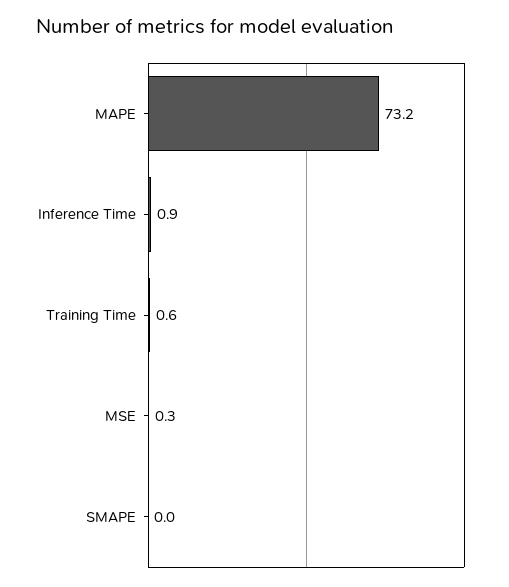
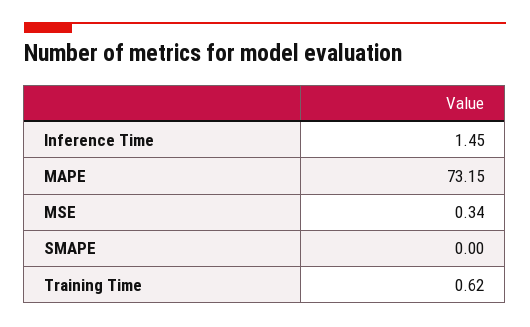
Inference Time: 0.9 -> 1.45

